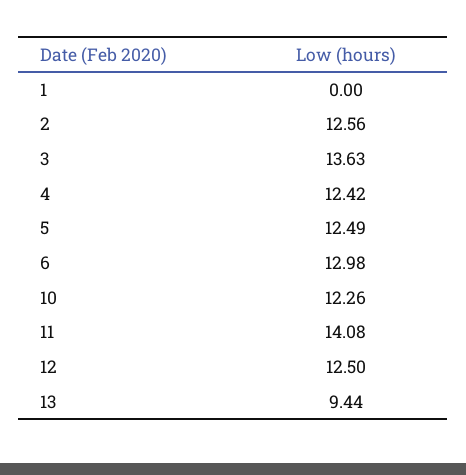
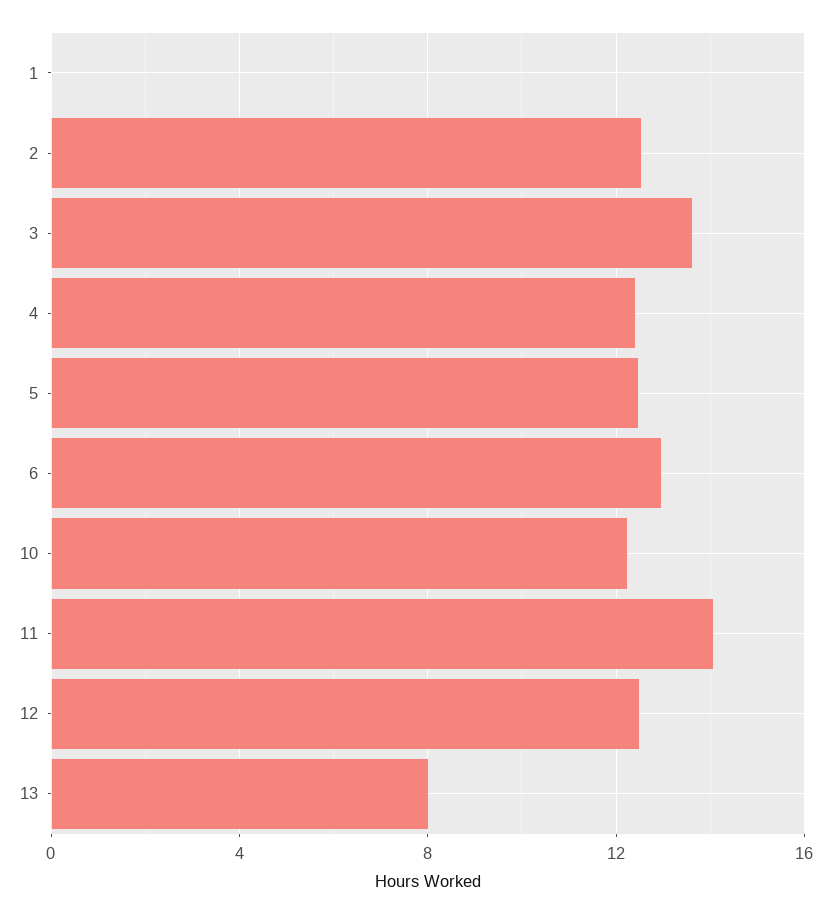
13: 9.44 -> 8

